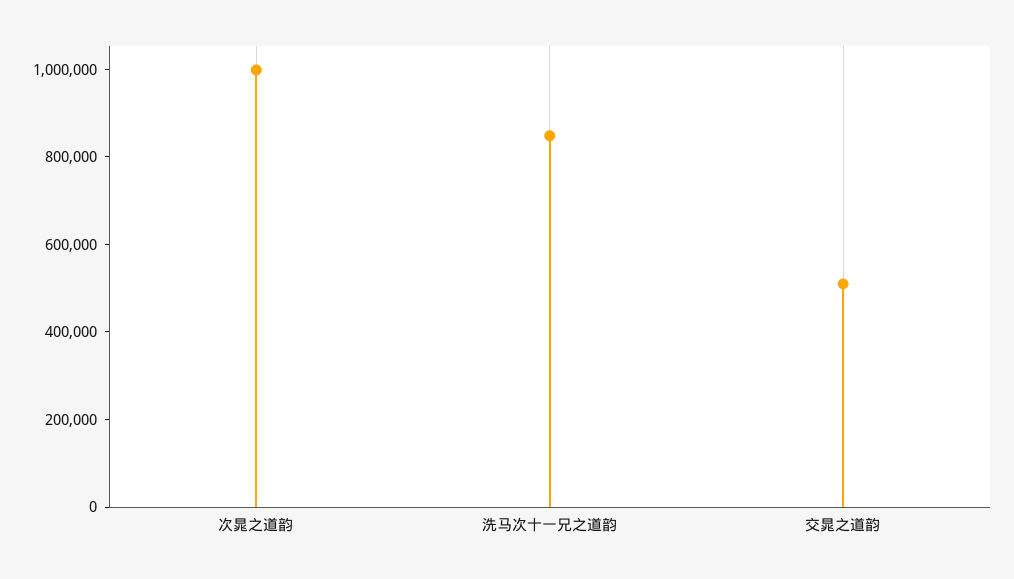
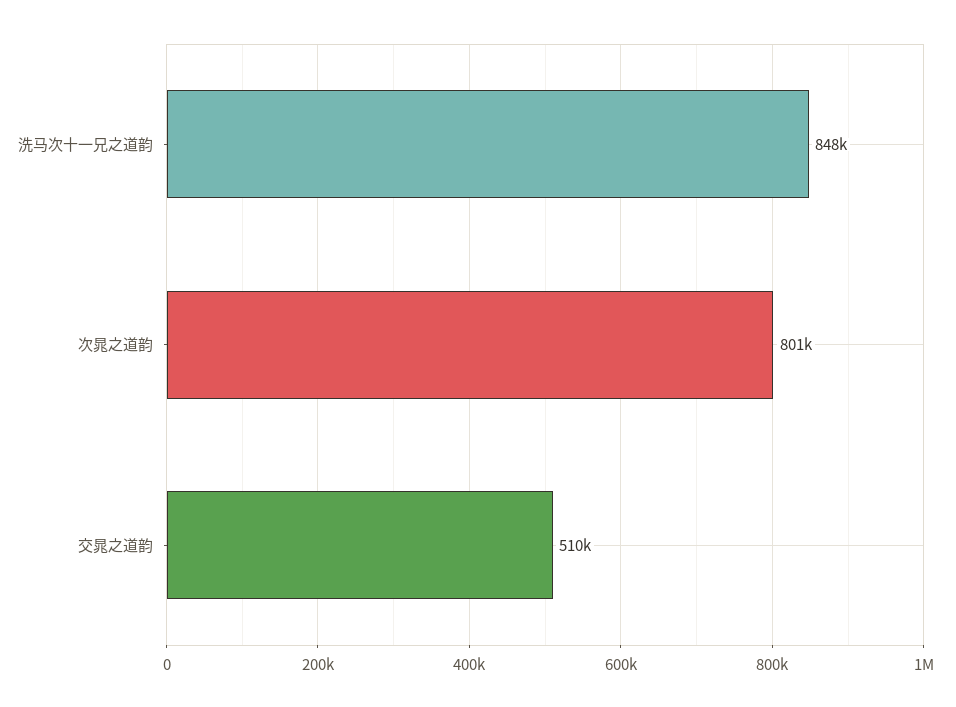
次晁之道韵: 1000000 -> 801000

